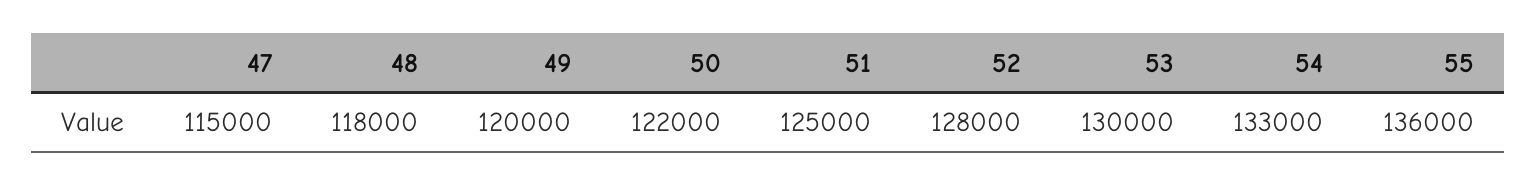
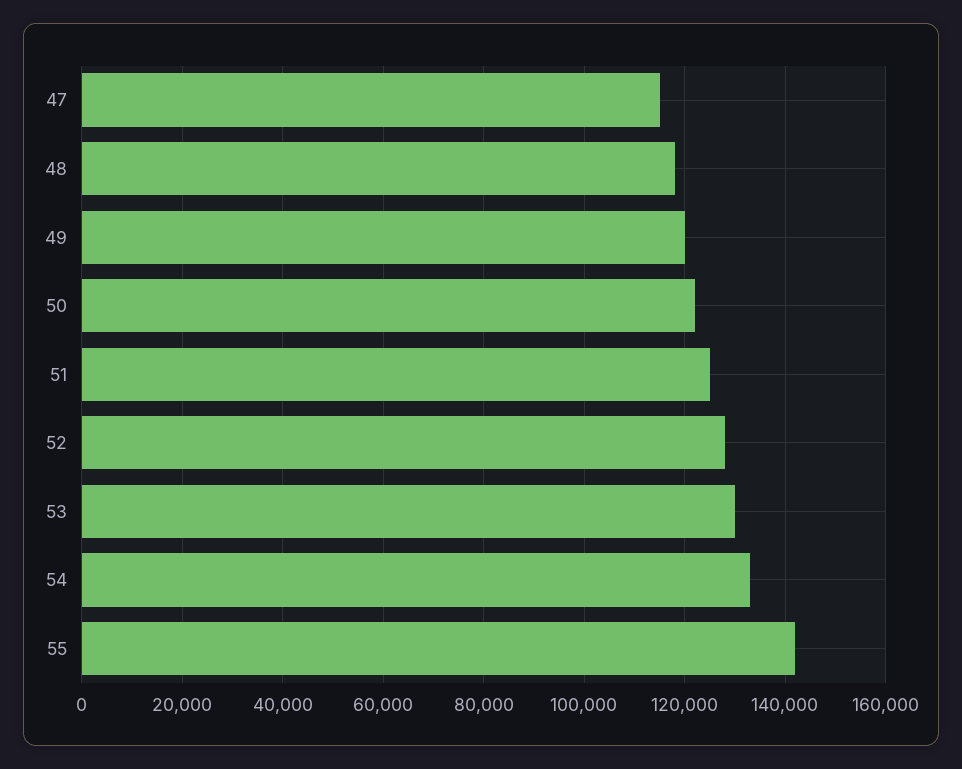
55: 136000 -> 142000

